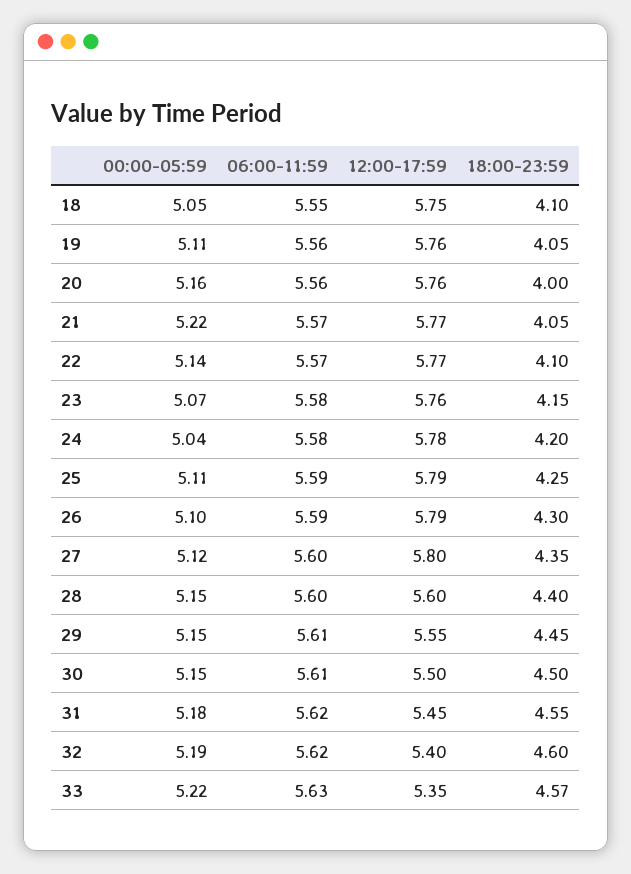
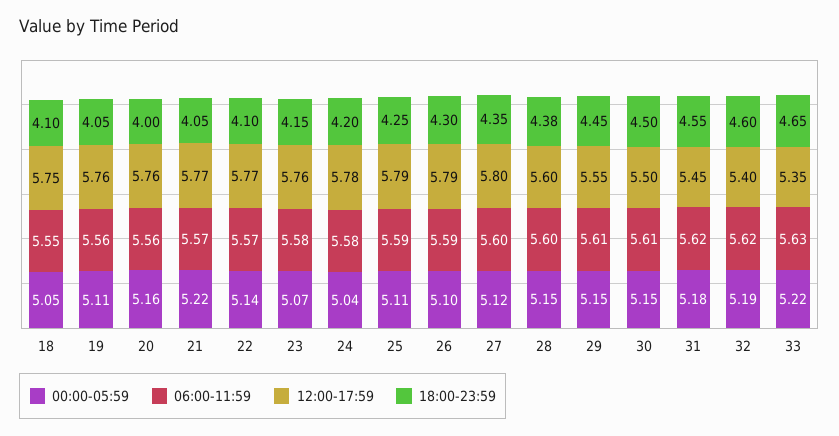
18:00-23:59, 28: 4.4 -> 4.38
18:00-23:59, 33: 4.57 -> 4.65

